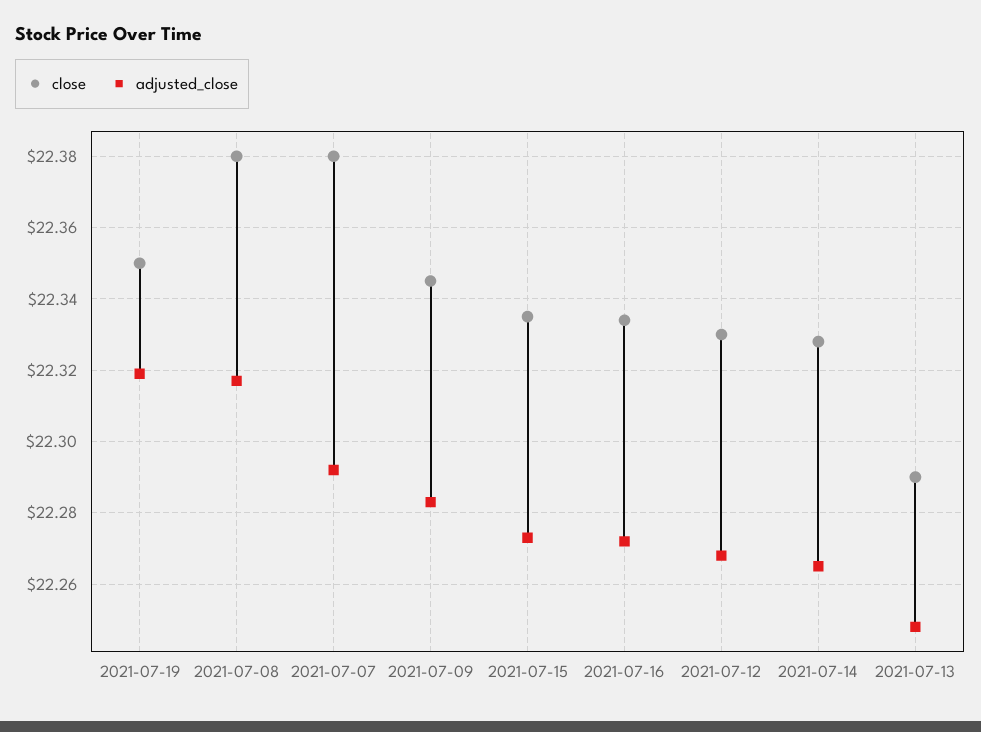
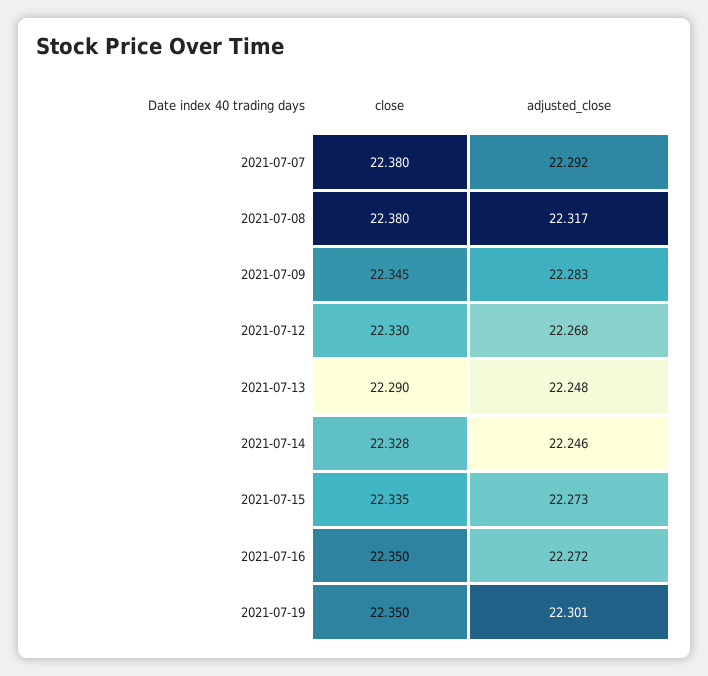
adjusted_close, 2021-07-19: 22.32 -> 22.301
close, 2021-07-16: 22.335 -> 22.35
adjusted_close, 2021-07-14: 22.265 -> 22.246

